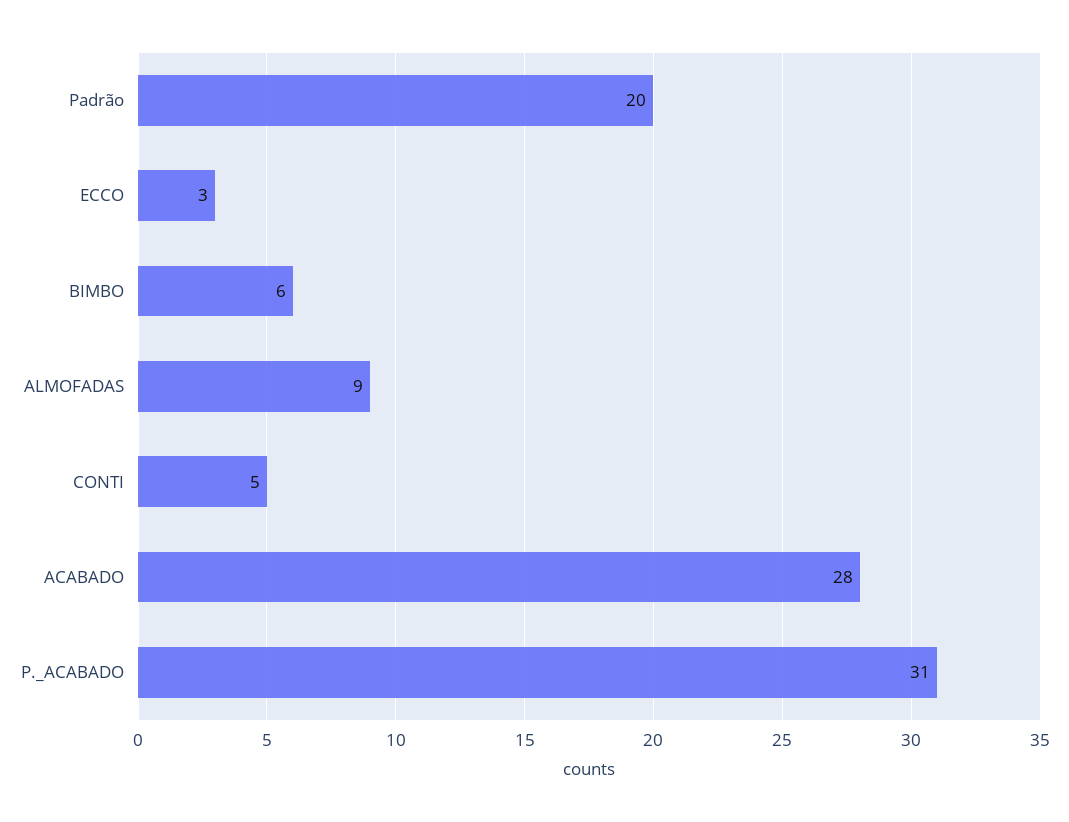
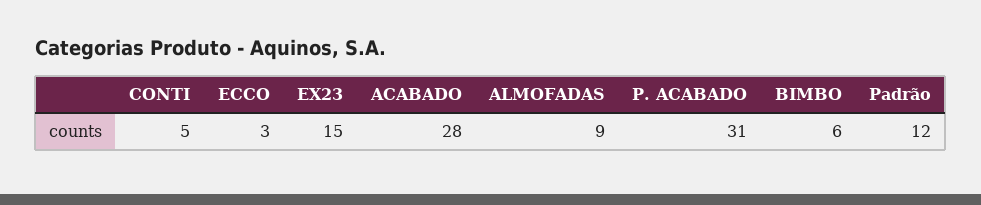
Padrão: 20 -> 12
EX23: none -> 15

